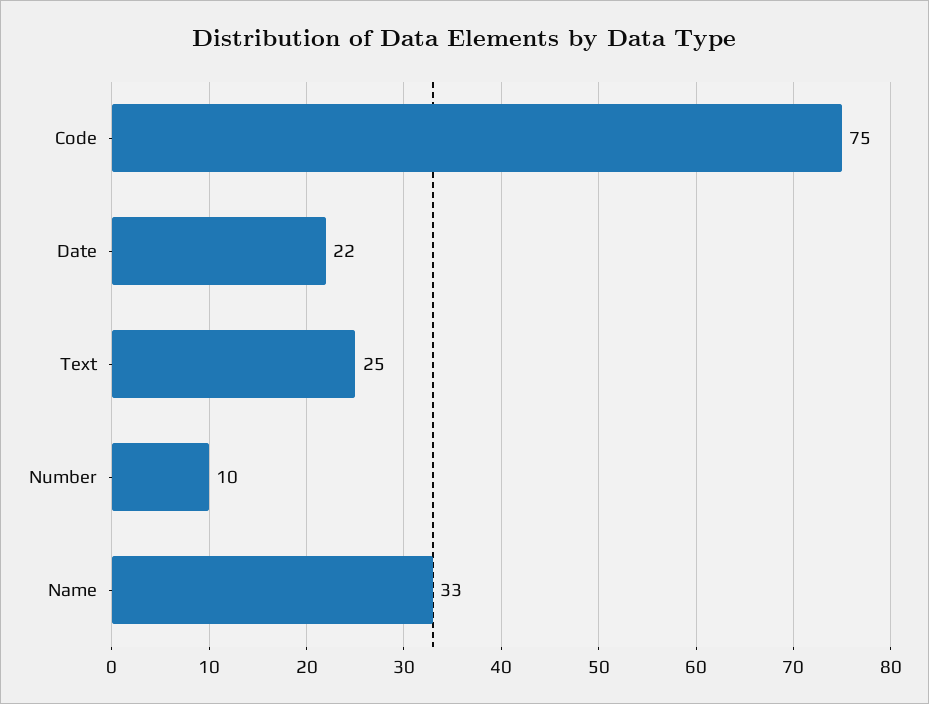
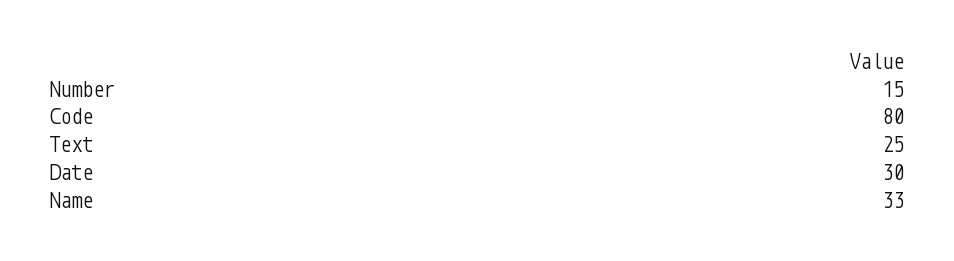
Code: 75 -> 80
Date: 22 -> 30
Number: 10 -> 15

